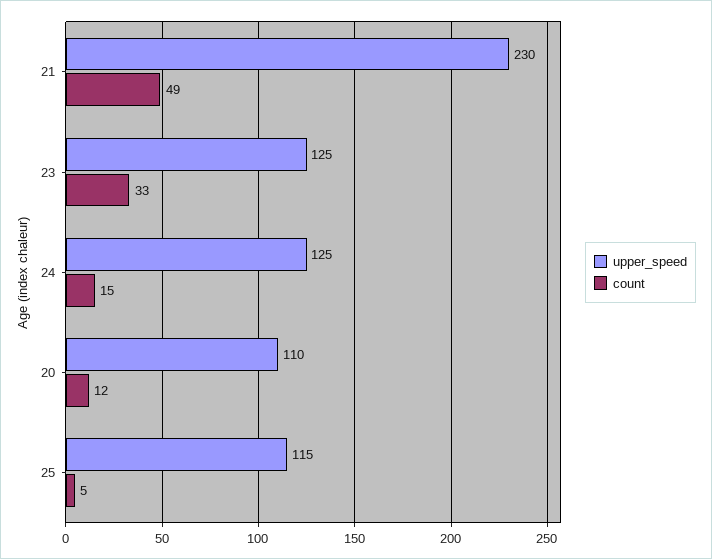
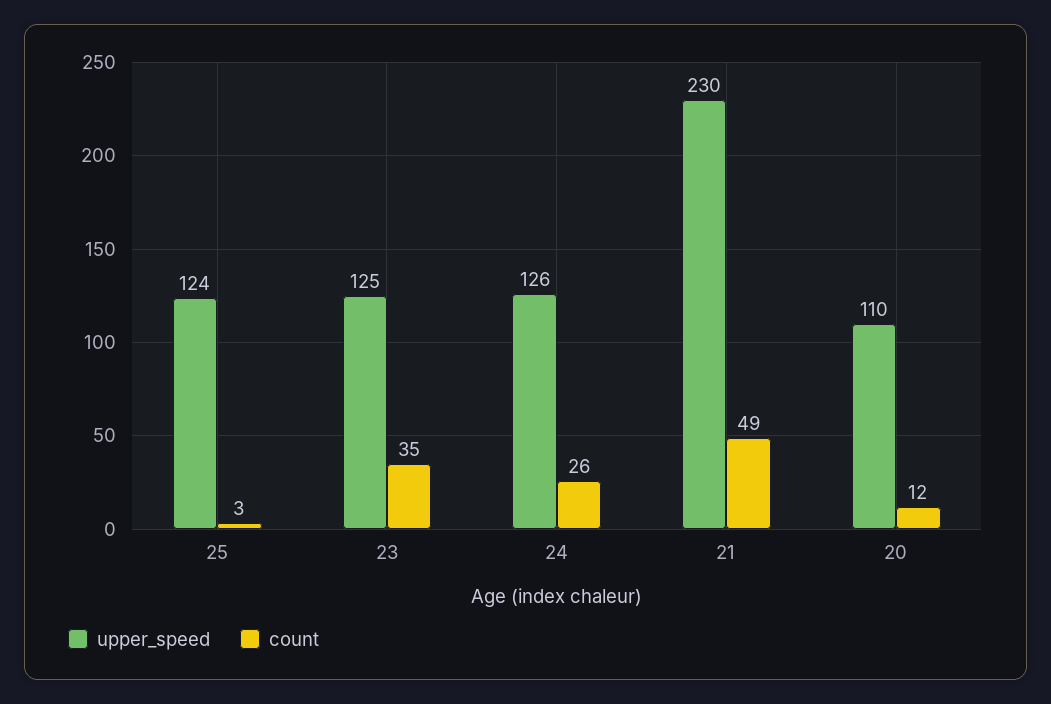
count, 23: 33 -> 35
upper_speed, 24: 125 -> 126
count, 24: 15 -> 26
upper_speed, 25: 115 -> 124
count, 25: 5 -> 3

